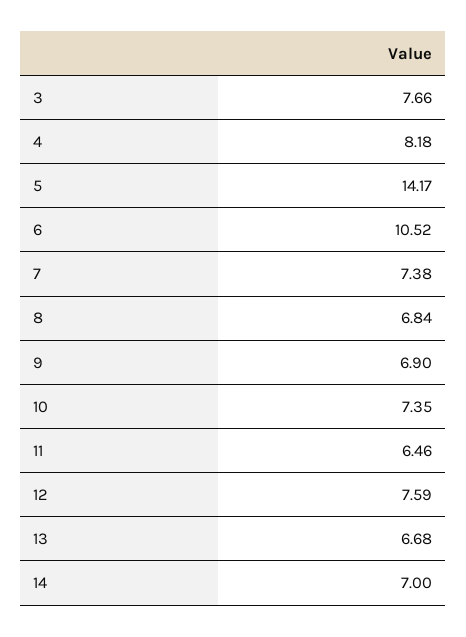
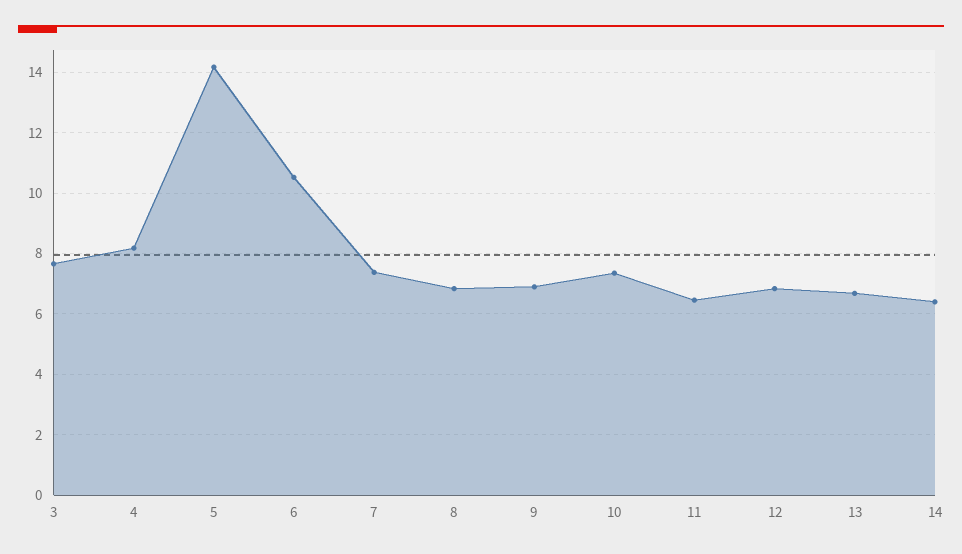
12: 7.59 -> 6.8
14: 7 -> 6.4

